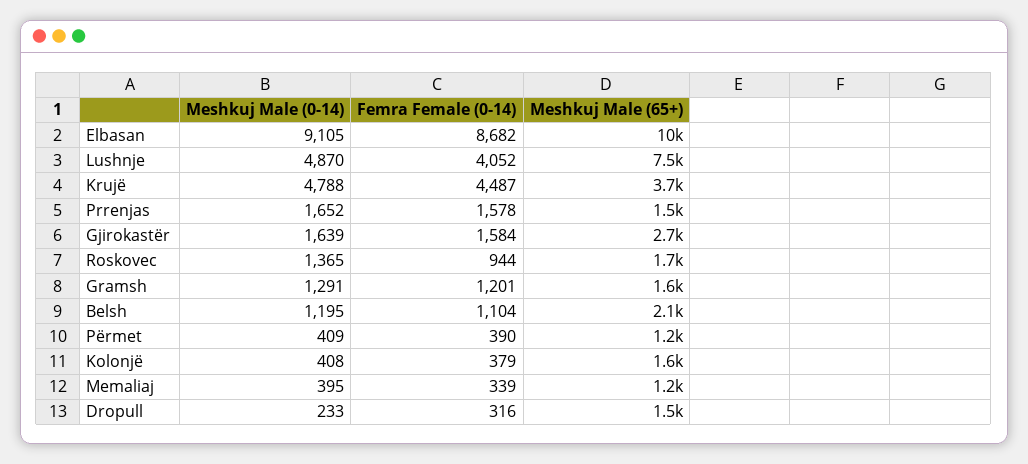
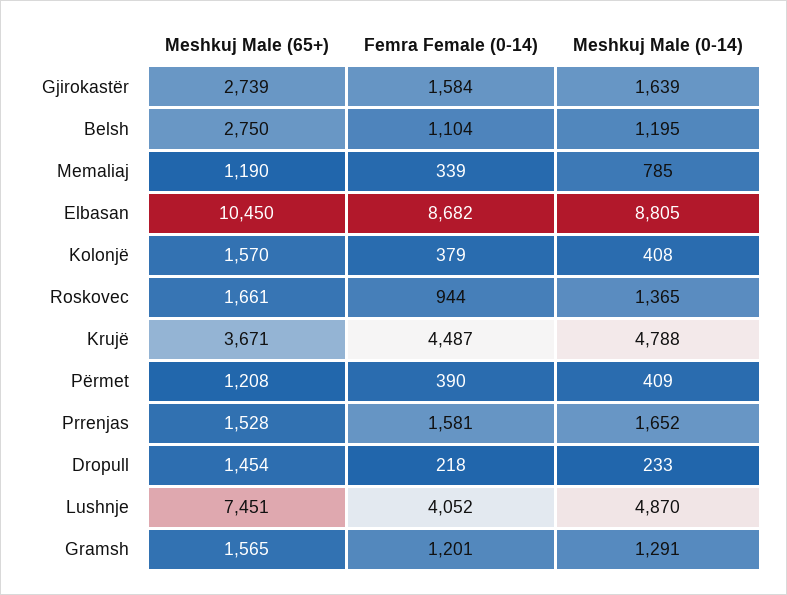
Meshkuj Male (0-14), Elbasan: 9105 -> 8805
Femra Female (0-14), Prrenjas: 1578 -> 1581
Meshkuj Male (65+), Belsh: 2100 -> 2750
Meshkuj Male (0-14), Memaliaj: 395 -> 785
Femra Female (0-14), Dropull: 316 -> 218

